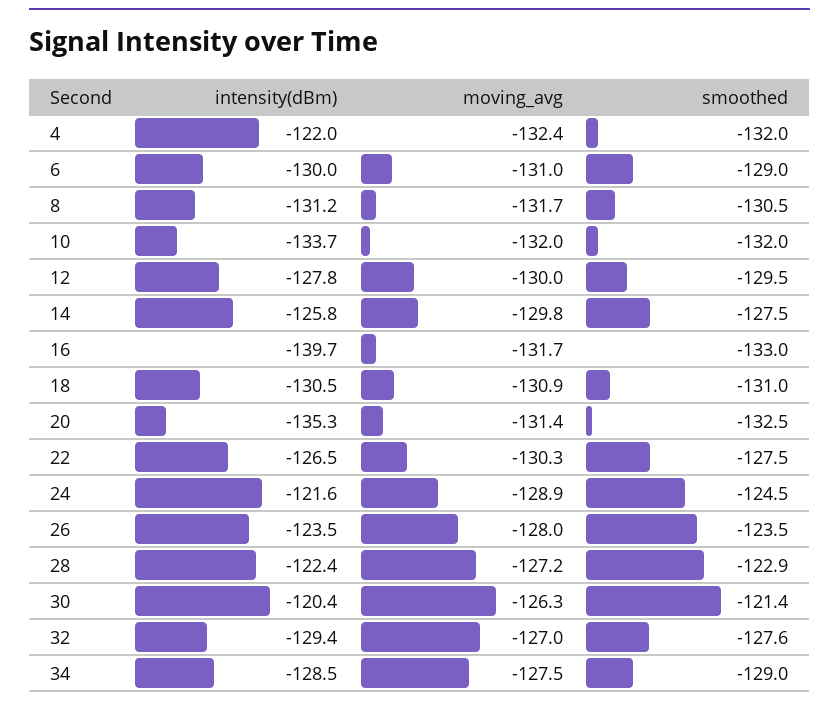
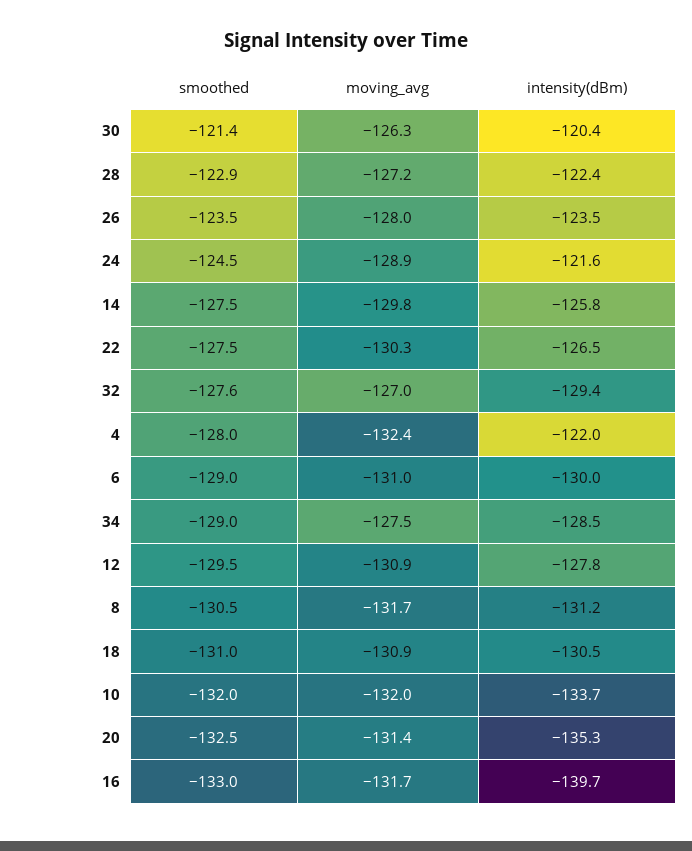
smoothed, 4: -132 -> -128
moving_avg, 12: -130 -> -130.9

